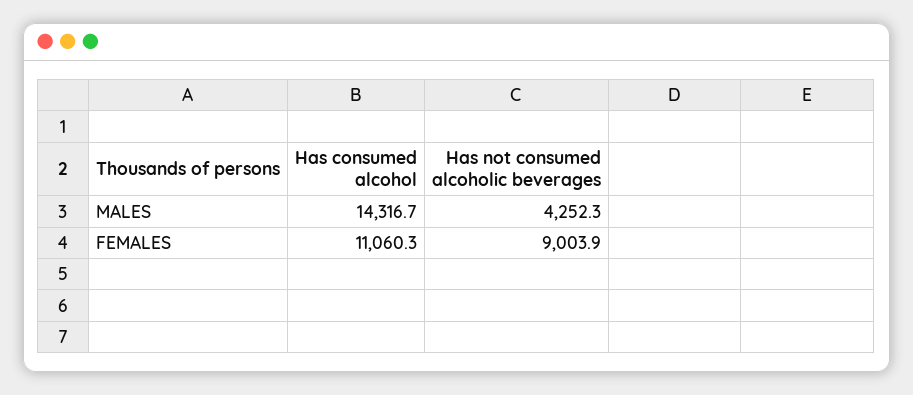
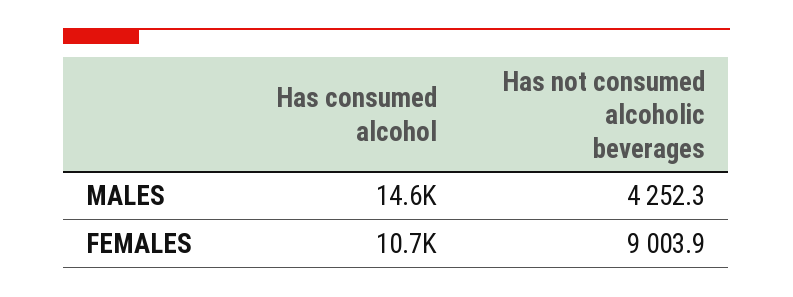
Has consumed alcohol, MALES: 14316.7 -> 14600
Has consumed alcohol, FEMALES: 11060.3 -> 10700

